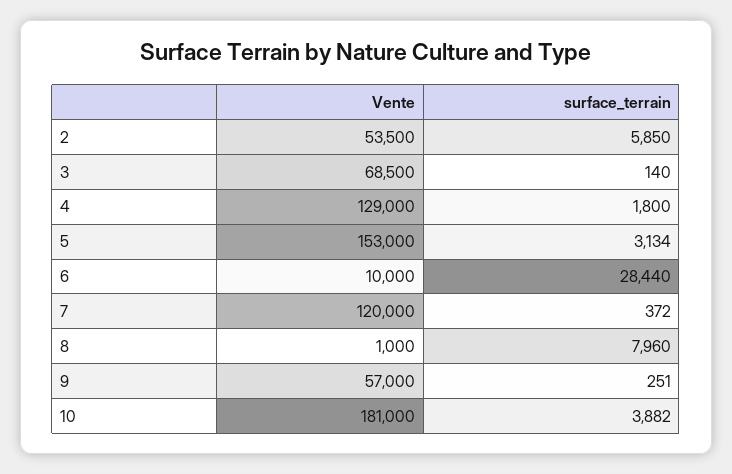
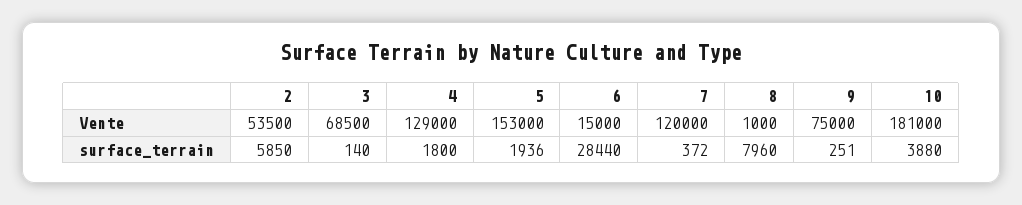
surface_terrain, 5: 3134 -> 1936
Vente, 6: 10000 -> 15000
Vente, 9: 57000 -> 75000
surface_terrain, 10: 3882 -> 3880

